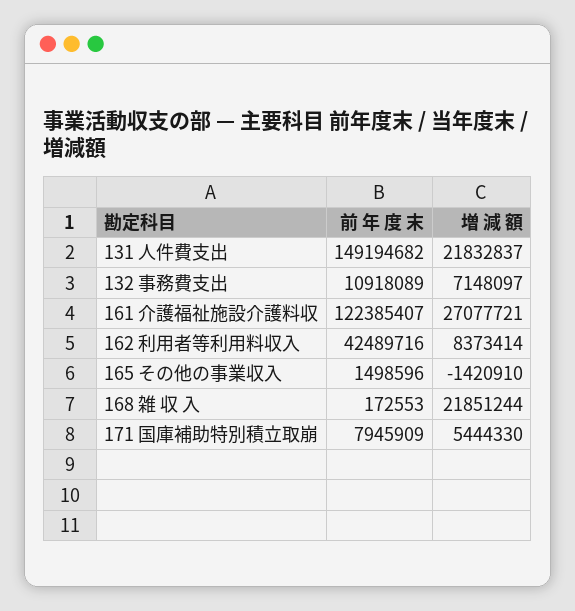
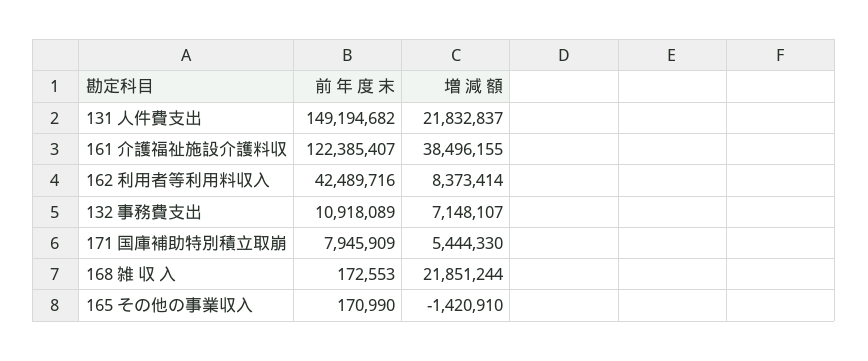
増 減 額, 132 事務費支出: 7148097 -> 7148107
増 減 額, 161 介護福祉施設介護料収: 27077721 -> 38496155
前 年 度 末, 165 その他の事業収入: 1498596 -> 170990

